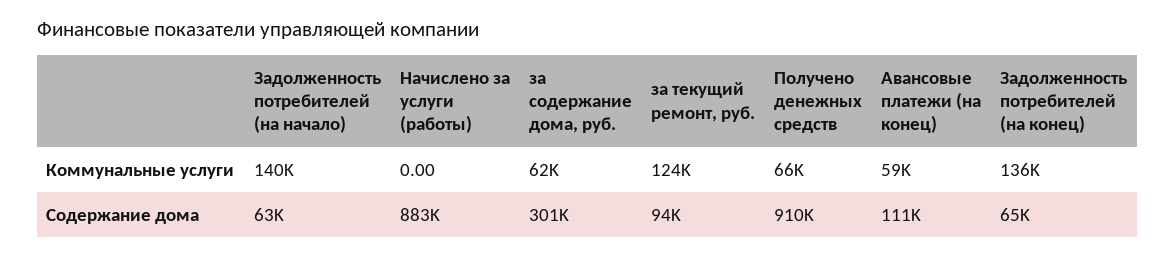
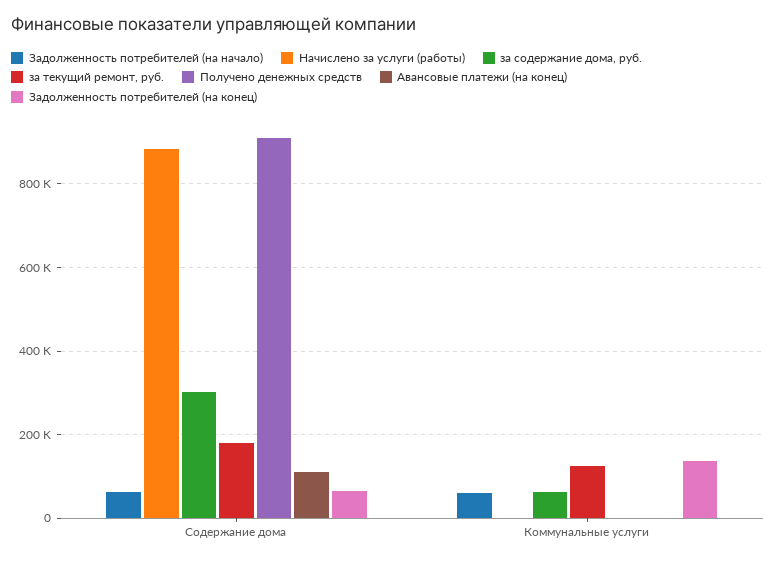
Задолженность потребителей (на начало), Коммунальные услуги: 140000 -> 60000
Получено денежных средств, Коммунальные услуги: 66000 -> 0
Авансовые платежи (на конец), Коммунальные услуги: 59000 -> 0
за текущий ремонт, руб., Содержание дома: 94000 -> 180000

